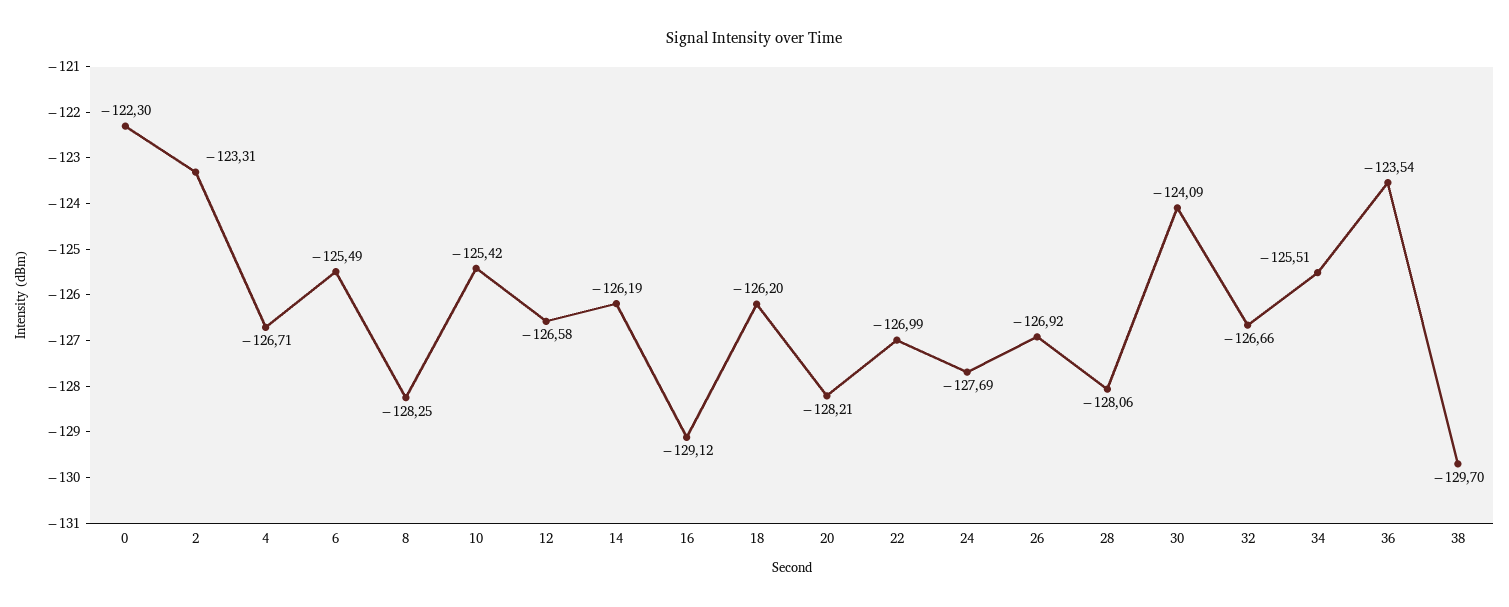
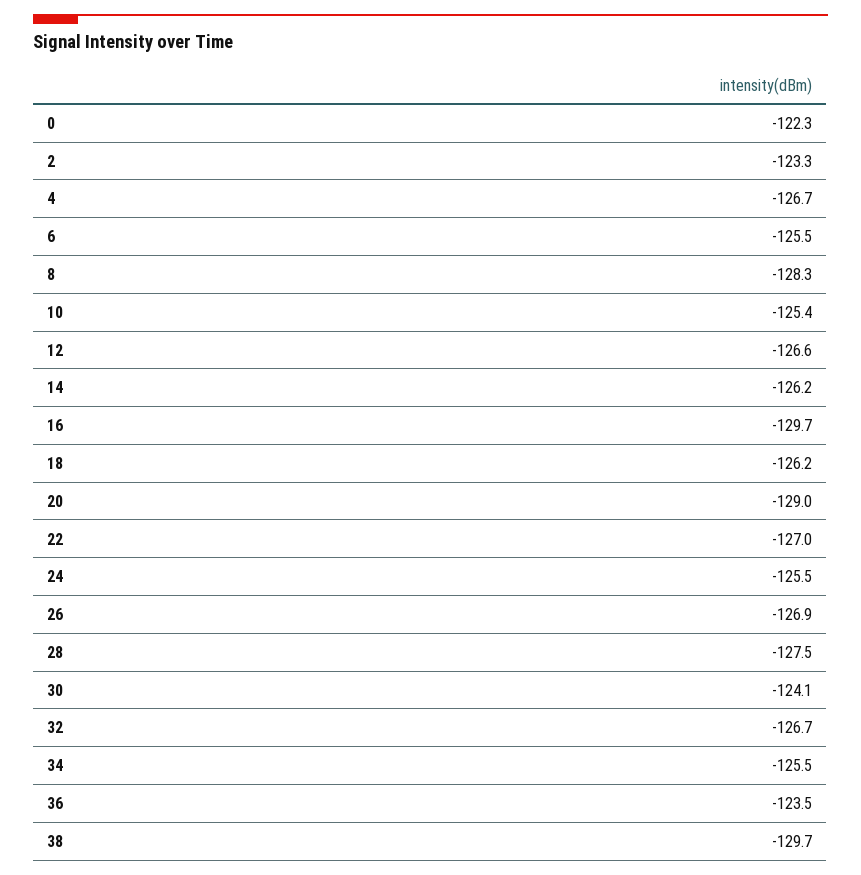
16: -129.12 -> -129.7
20: -128.21 -> -129
24: -127.69 -> -125.5
28: -128.06 -> -127.5

